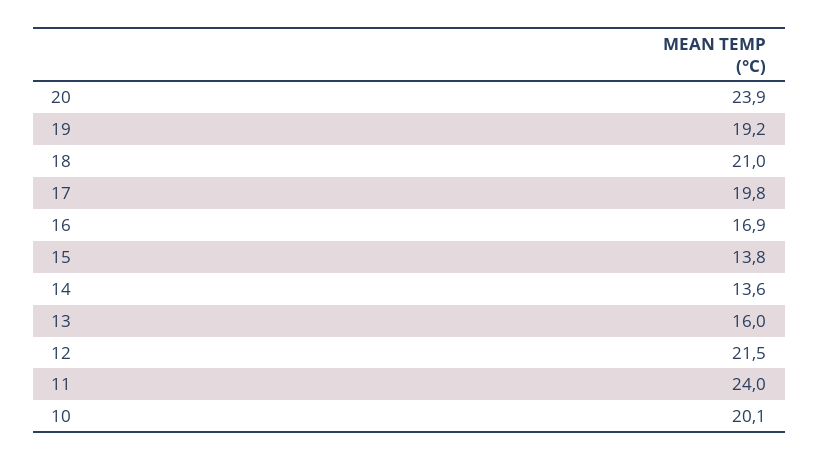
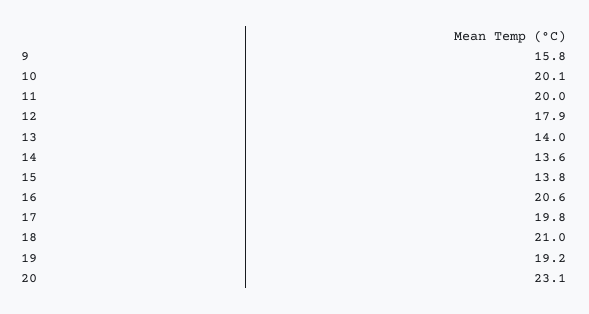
20: 23.9 -> 23.1
16: 16.9 -> 20.6
13: 16 -> 14
12: 21.5 -> 17.9
11: 24 -> 20
9: none -> 15.8

